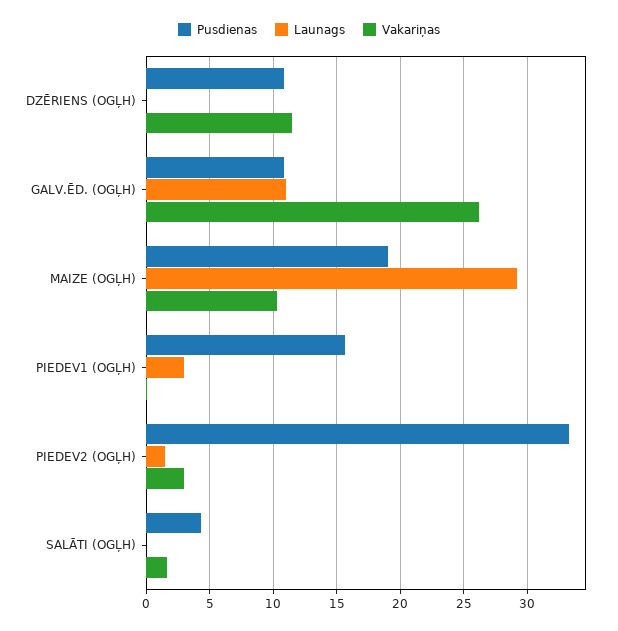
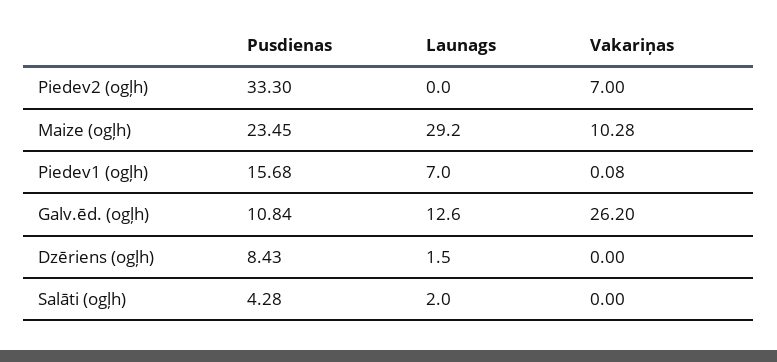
Pusdienas, DZĒRIENS (OGĻH): 11 -> 8.43
Launags, DZĒRIENS (OGĻH): 0 -> 1.5
Vakariņas, DZĒRIENS (OGĻH): 11.5 -> 0
Launags, GALV.ĒD. (OGĻH): 11 -> 12.6
Pusdienas, MAIZE (OGĻH): 19 -> 23.45
Launags, PIEDEV1 (OGĻH): 3 -> 7
Launags, PIEDEV2 (OGĻH): 1.5 -> 0
Vakariņas, PIEDEV2 (OGĻH): 3 -> 7
Launags, SALĀTI (OGĻH): 0 -> 2
Vakariņas, SALĀTI (OGĻH): 1.5 -> 0

